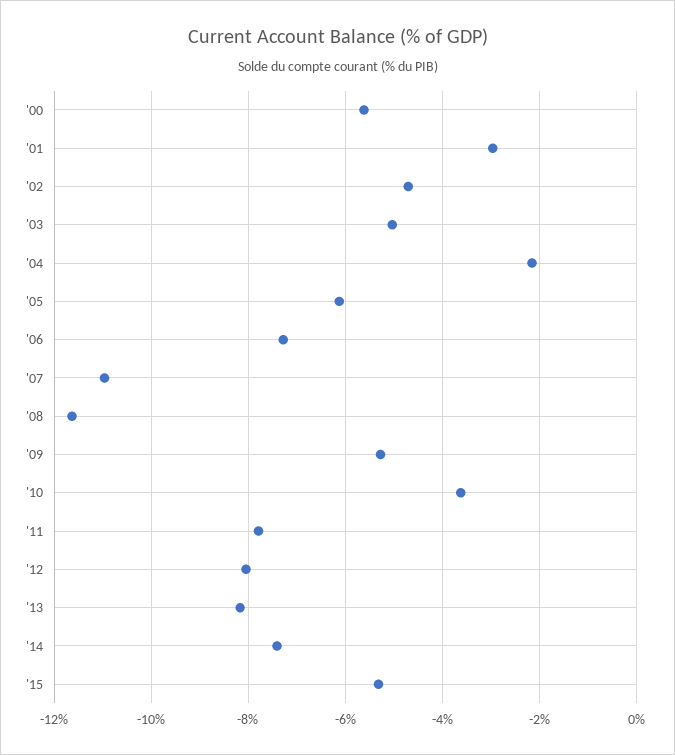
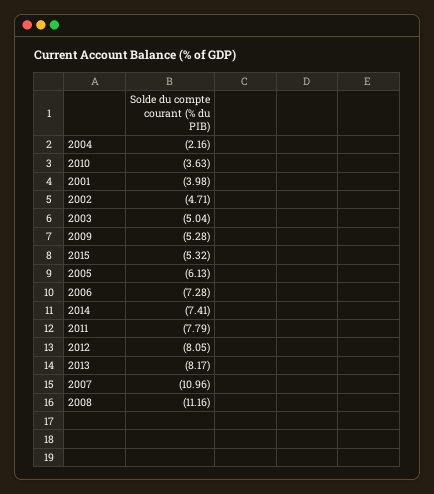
'00: -5.6 -> none
'01: -3 -> -3.98
'08: -11.6 -> -11.16

